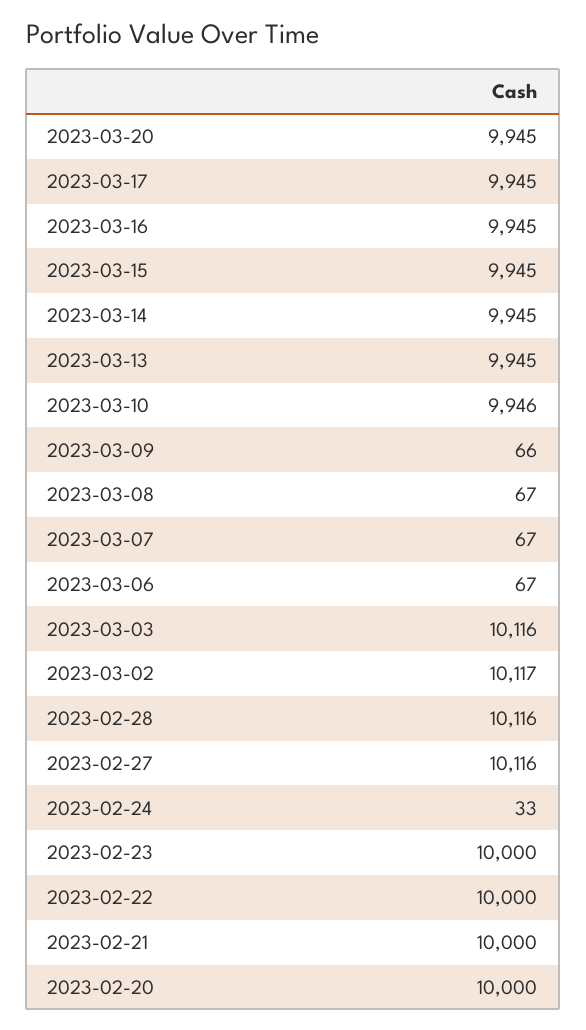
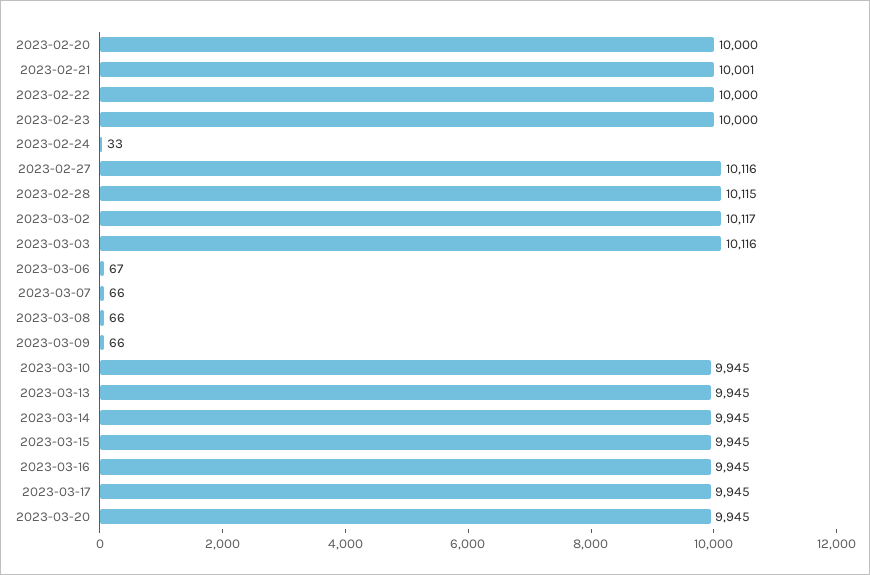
2023-03-10: 9946 -> 9945
2023-03-08: 67 -> 66
2023-03-07: 67 -> 66
2023-02-28: 10116 -> 10115
2023-02-21: 10000 -> 10001

